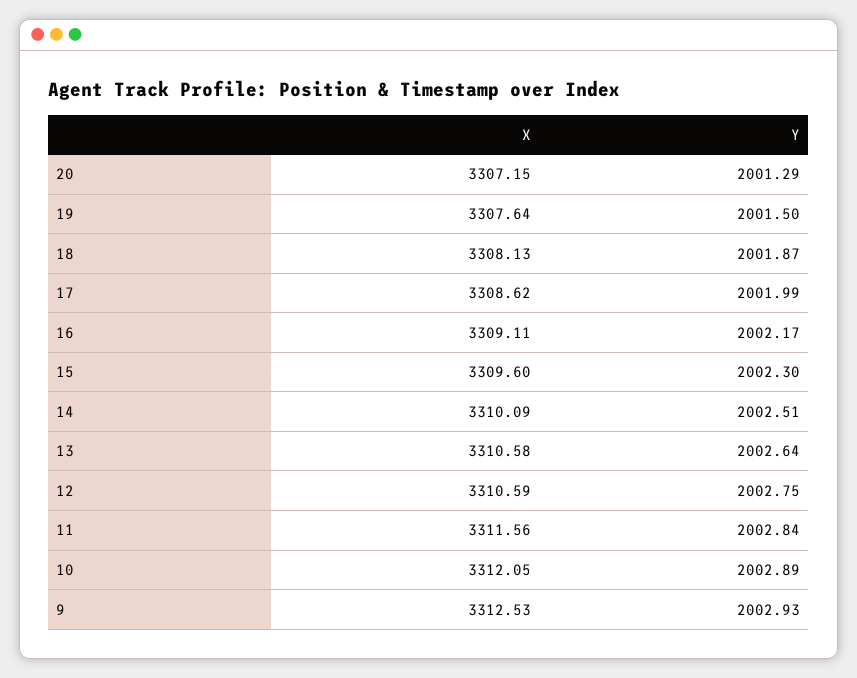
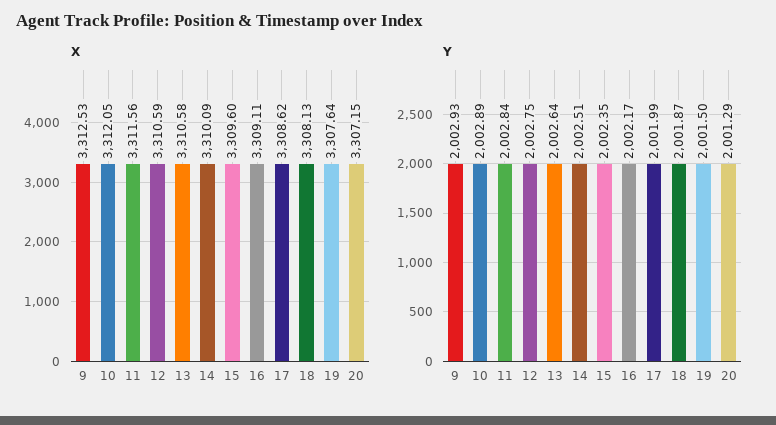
Y, 15: 2002.3 -> 2002.35

